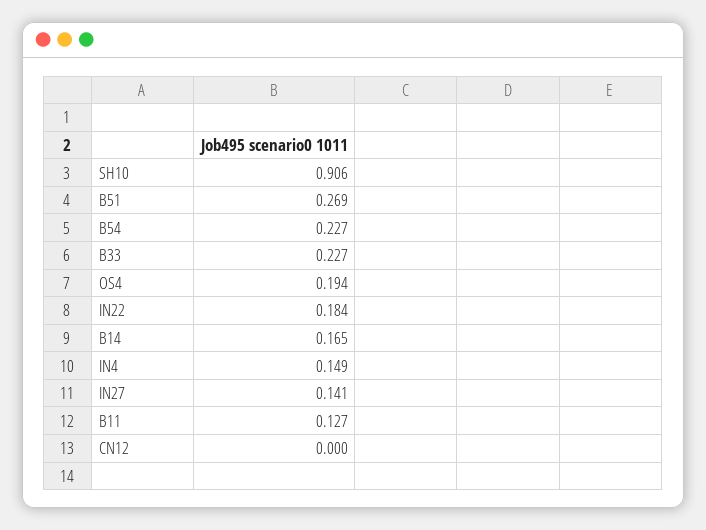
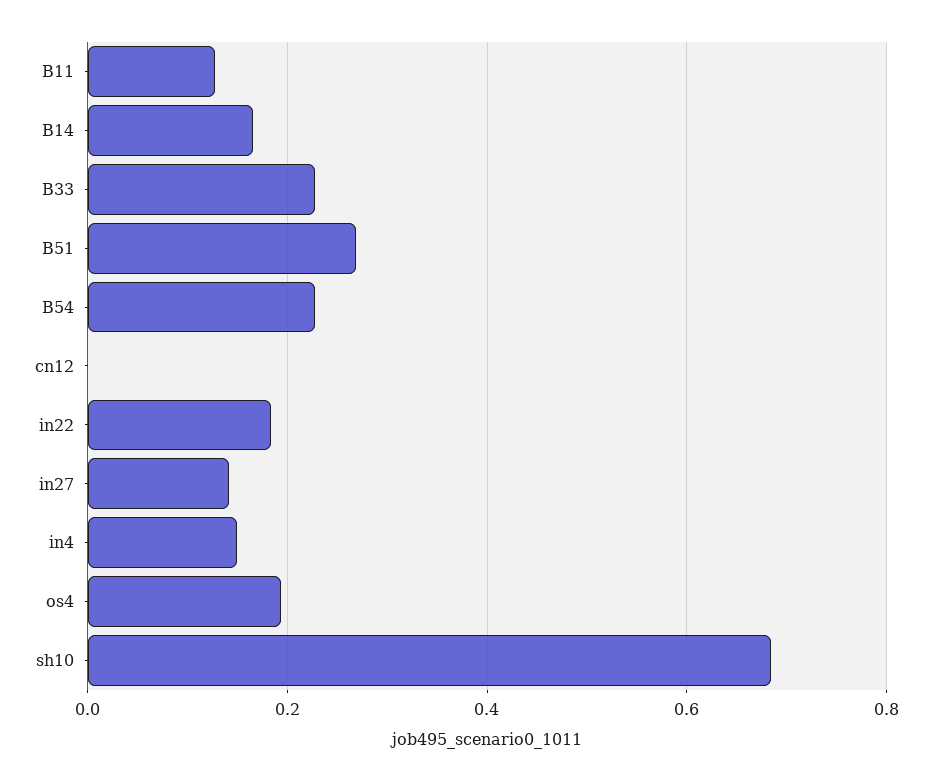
SH10: 0.906 -> 0.68

